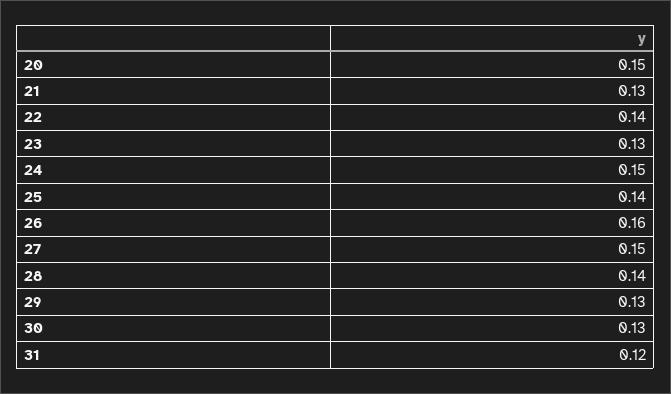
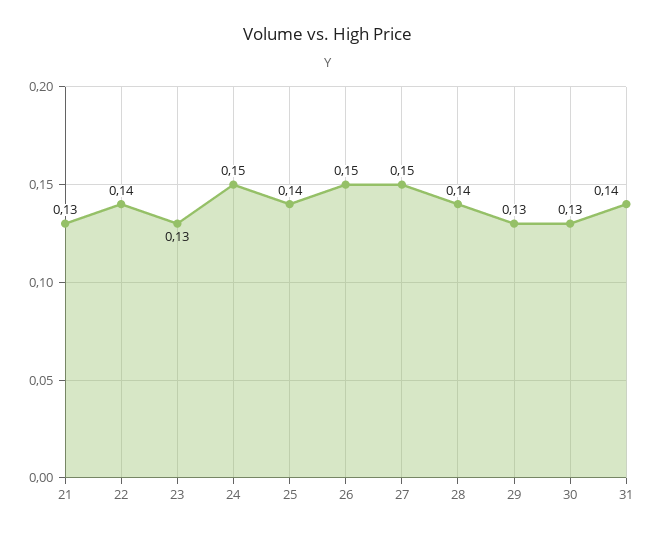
20: 0.15 -> none
26: 0.16 -> 0.15
31: 0.12 -> 0.14

